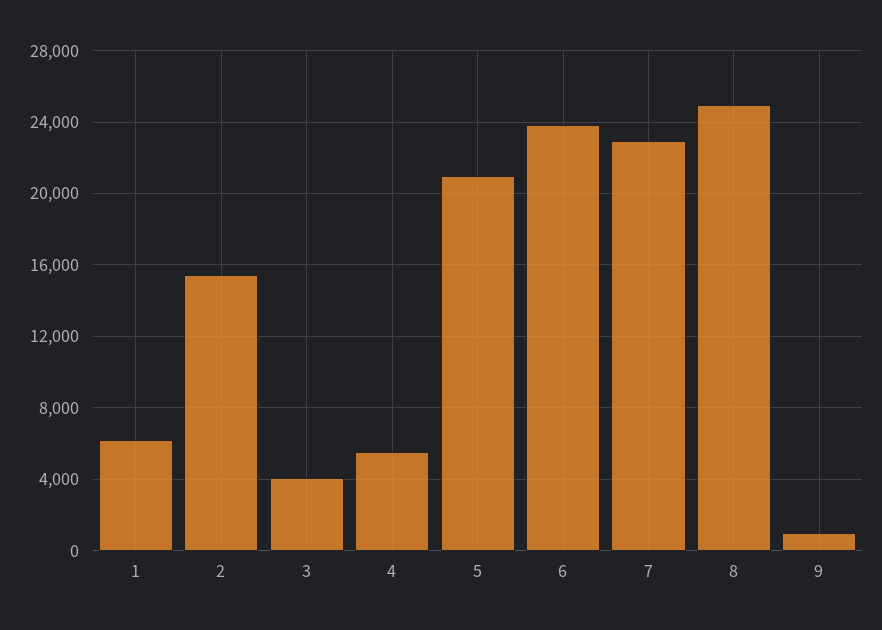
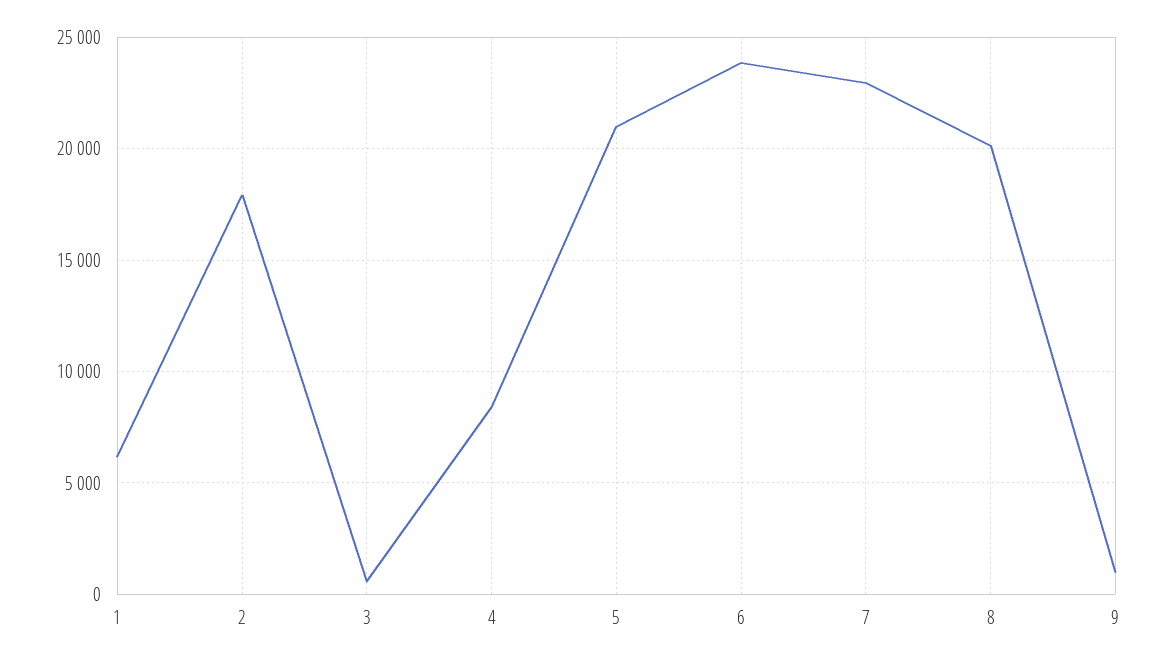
2: 15500 -> 18000
3: 4000 -> 500
4: 5500 -> 8500
8: 25000 -> 20000

